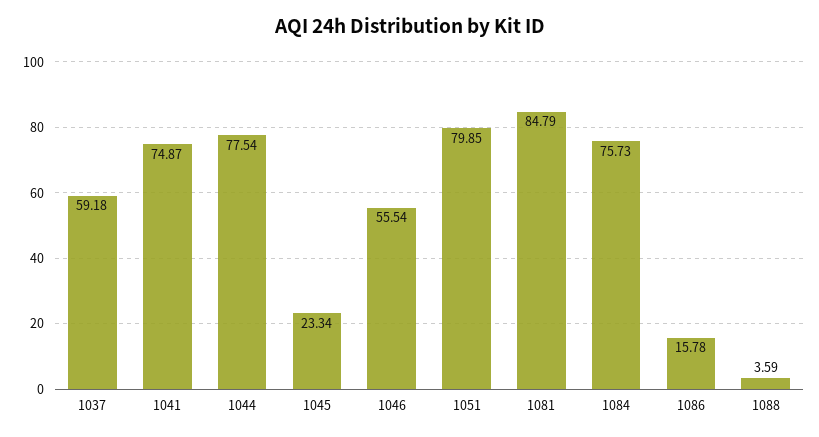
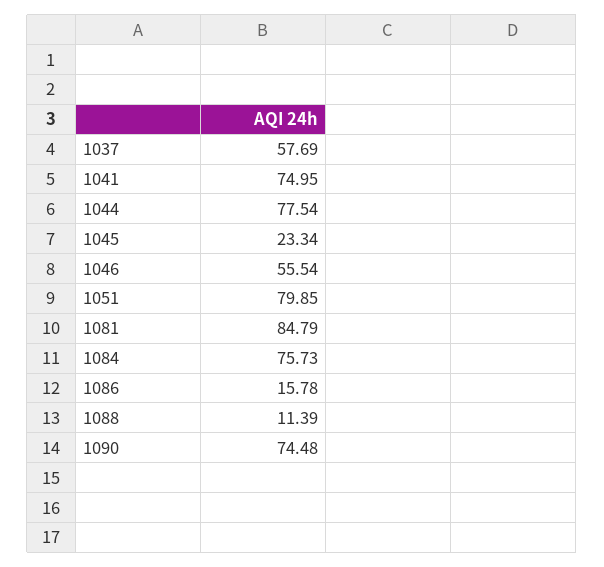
1037: 59.18 -> 57.69
1041: 74.87 -> 74.95
1088: 3.59 -> 11.39
1090: none -> 74.48

